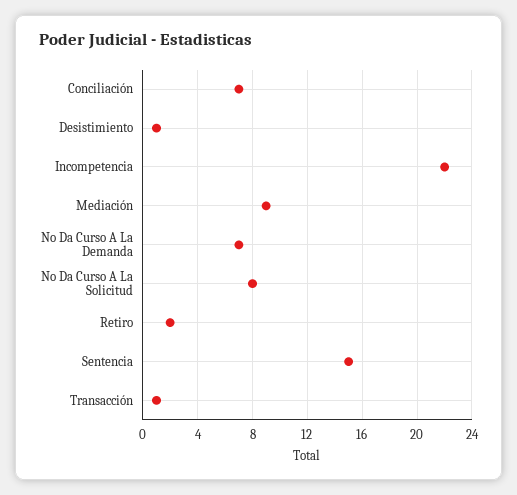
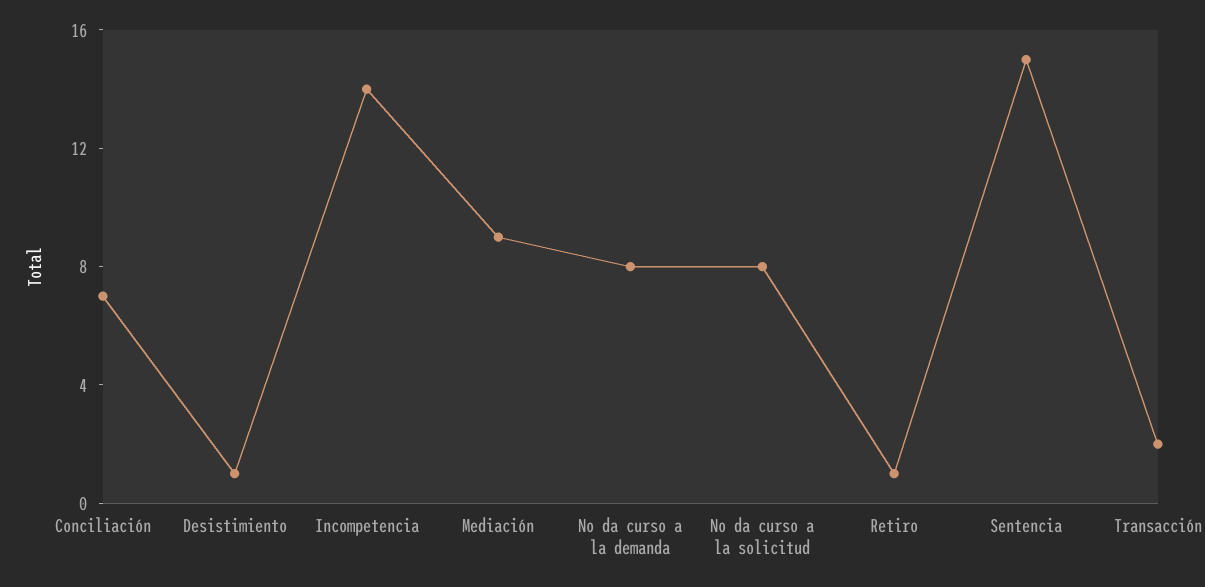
Incompetencia: 22 -> 14
No Da Curso A La Demanda: 7 -> 8
Retiro: 2 -> 1
Transacción: 1 -> 2

